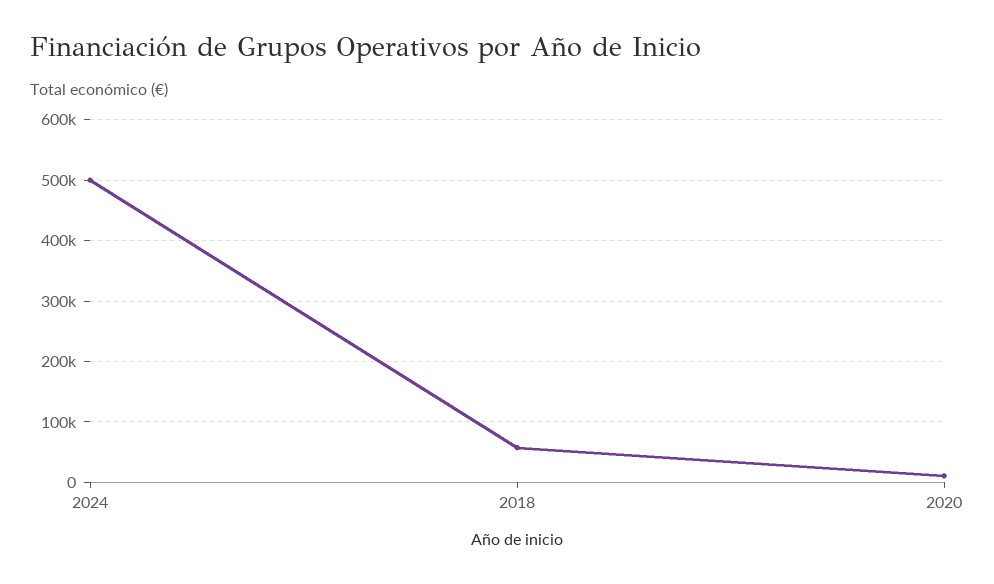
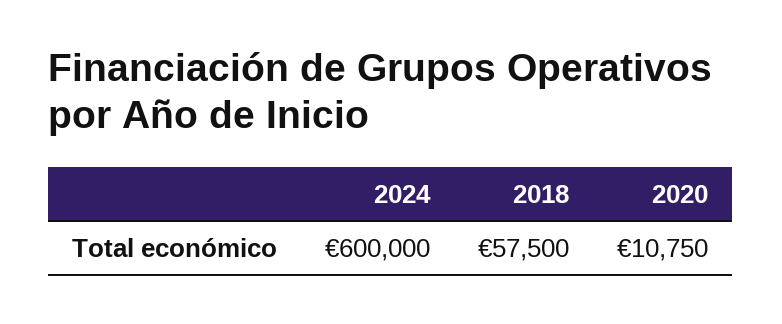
2024: 500000 -> 600000

